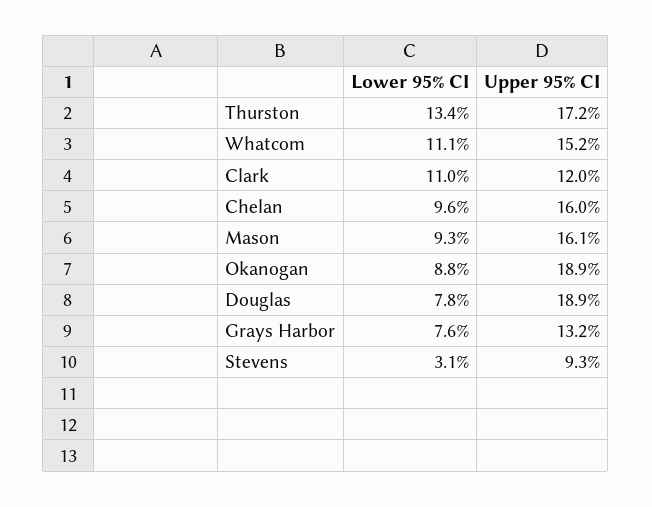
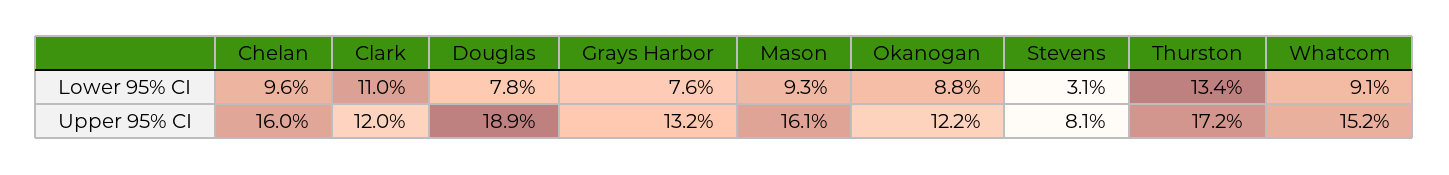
Lower 95% CI, Whatcom: 11.1 -> 9.1
Upper 95% CI, Okanogan: 18.9 -> 12.2
Upper 95% CI, Stevens: 9.3 -> 8.1

